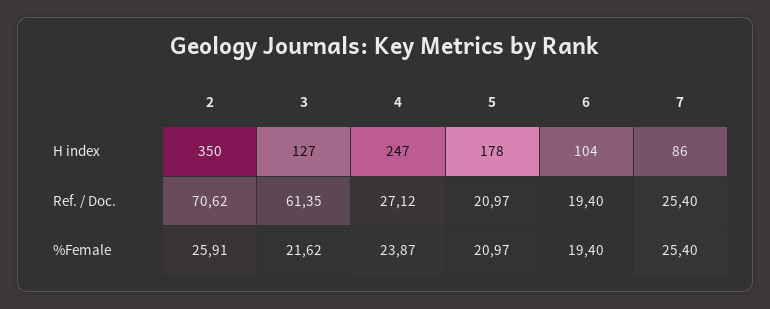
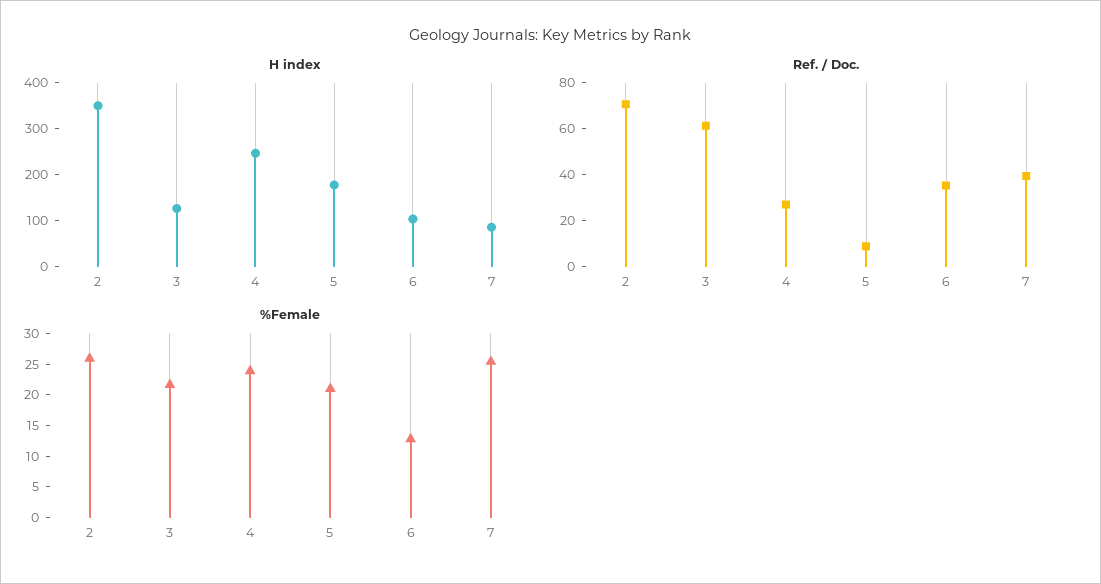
Ref. / Doc., 5: 20.97 -> 10
Ref. / Doc., 6: 19.4 -> 35
Ref. / Doc., 7: 25.4 -> 40
%Female, 6: 19.4 -> 12.5

